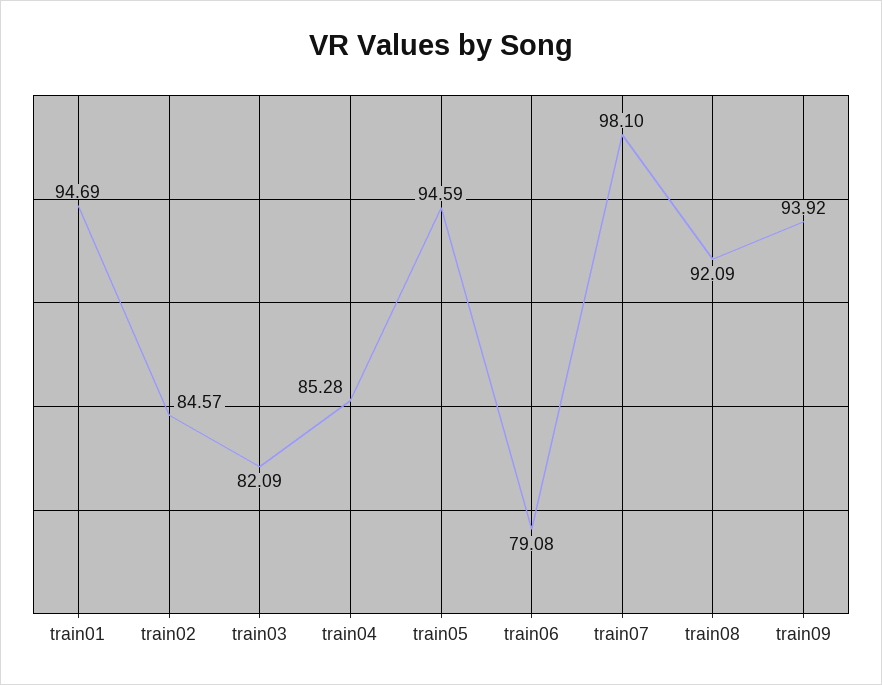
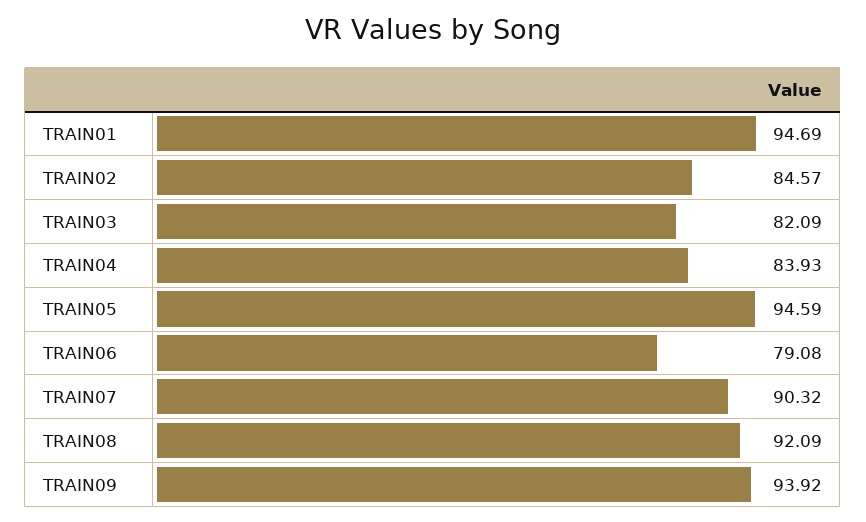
train04: 85.28 -> 83.93
train07: 98.1 -> 90.32

